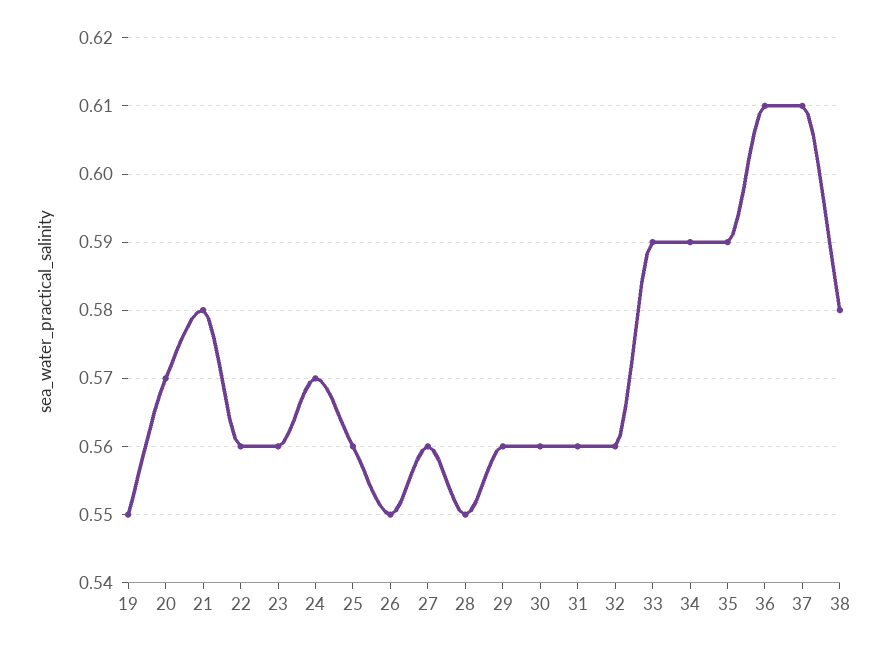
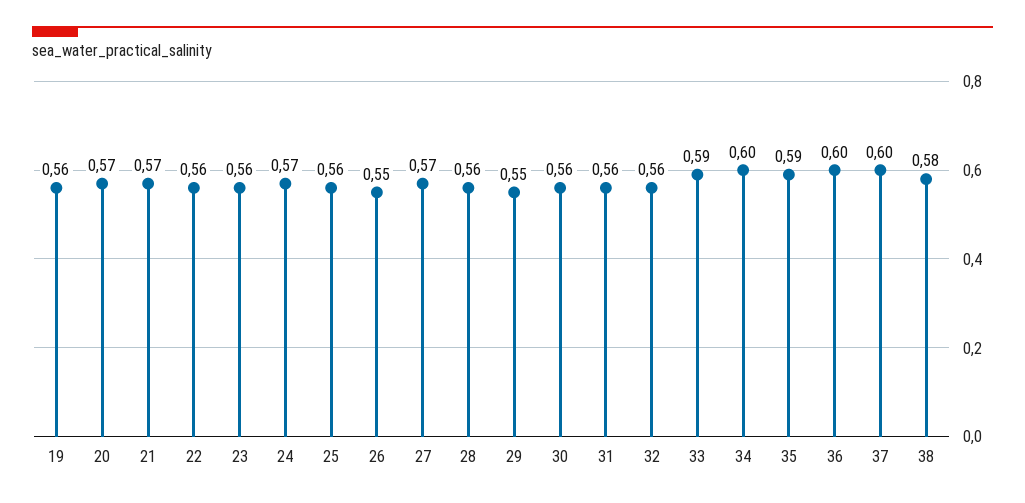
19: 0.55 -> 0.56
21: 0.58 -> 0.57
27: 0.56 -> 0.57
28: 0.55 -> 0.56
29: 0.56 -> 0.55
34: 0.59 -> 0.6
36: 0.61 -> 0.6
37: 0.61 -> 0.6

